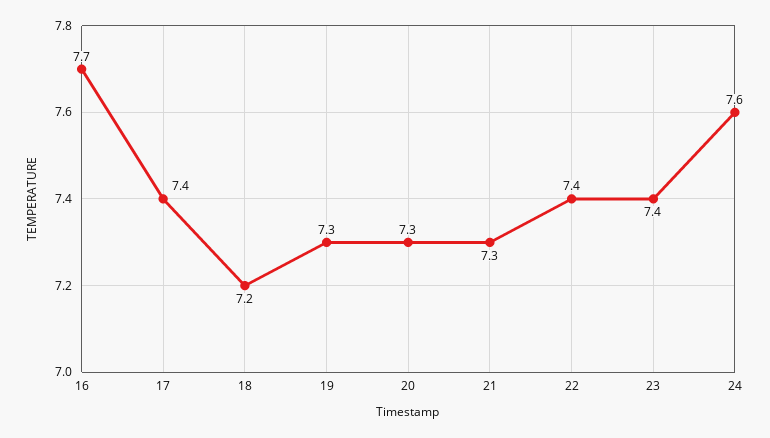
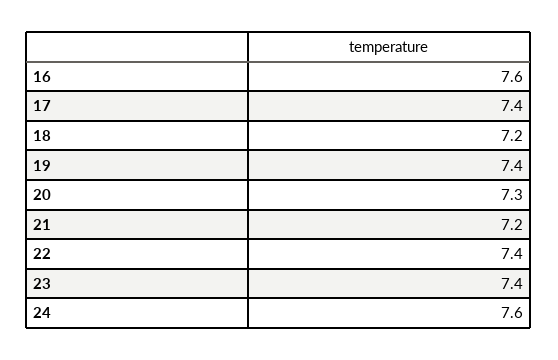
16: 7.7 -> 7.6
19: 7.3 -> 7.4
21: 7.3 -> 7.2

